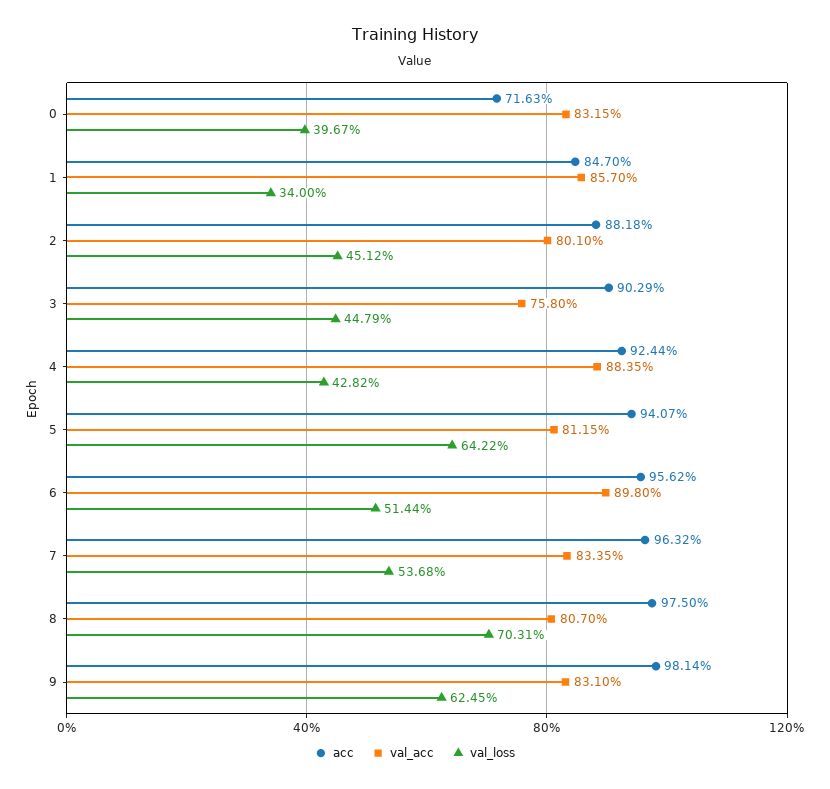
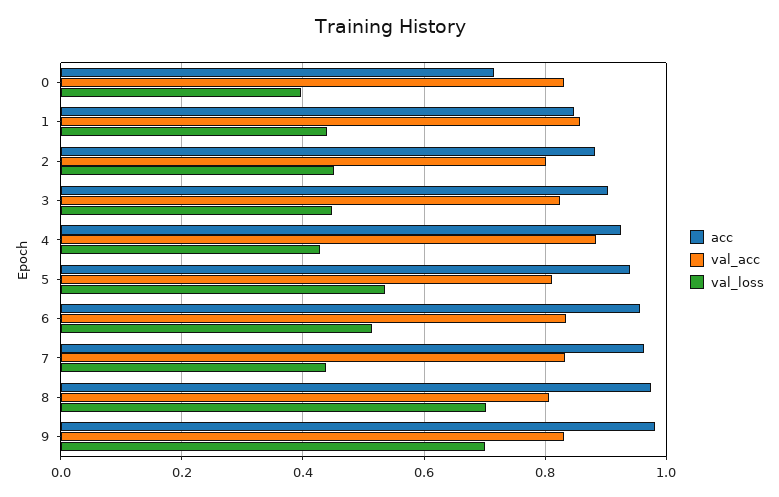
val_loss, 1: 0.34 -> 0.44
val_acc, 3: 0.758 -> 0.82
val_loss, 5: 0.6422 -> 0.54
val_acc, 6: 0.898 -> 0.84
val_loss, 7: 0.5368 -> 0.44
val_loss, 9: 0.6245 -> 0.7

